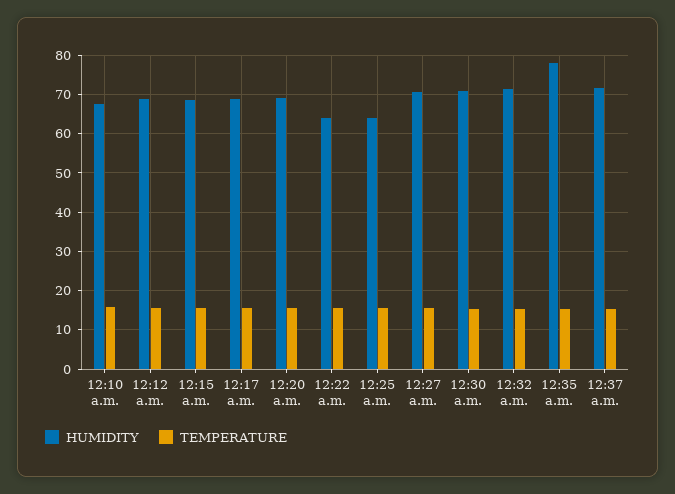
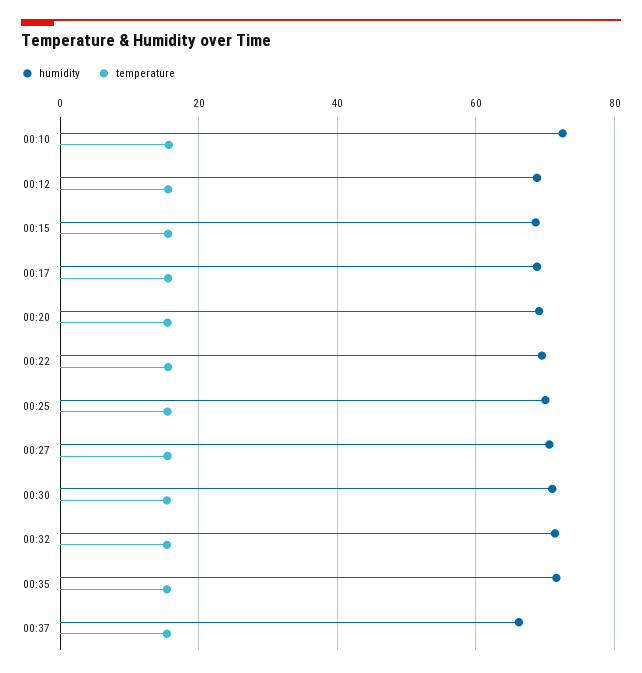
HUMIDITY, 12:10 a.m.: 68 -> 72
HUMIDITY, 12:22 a.m.: 64 -> 70
HUMIDITY, 12:25 a.m.: 64 -> 70
HUMIDITY, 12:35 a.m.: 78 -> 72
HUMIDITY, 12:37 a.m.: 72 -> 66

